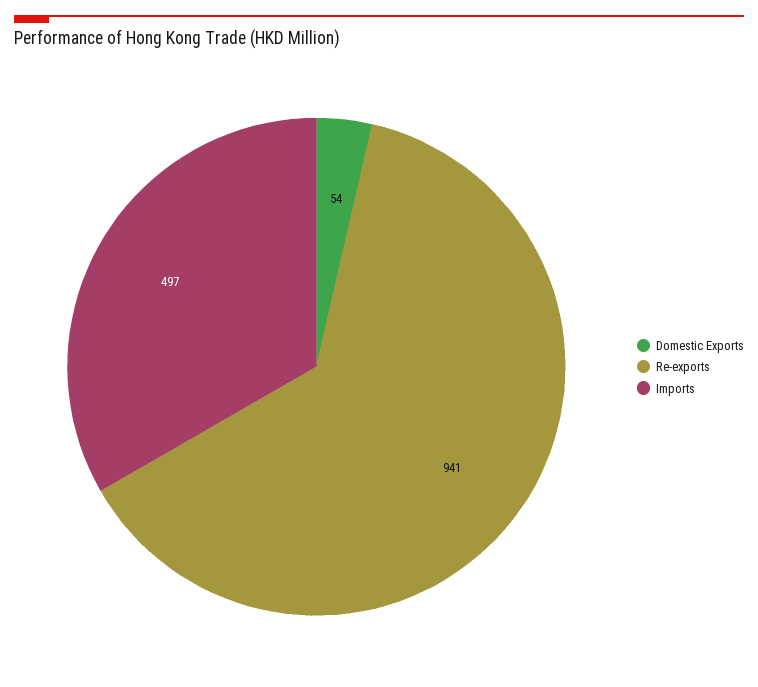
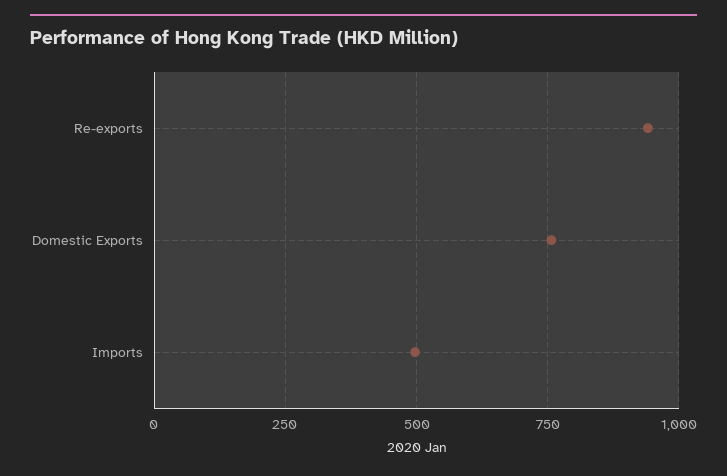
Domestic Exports: 54 -> 750

